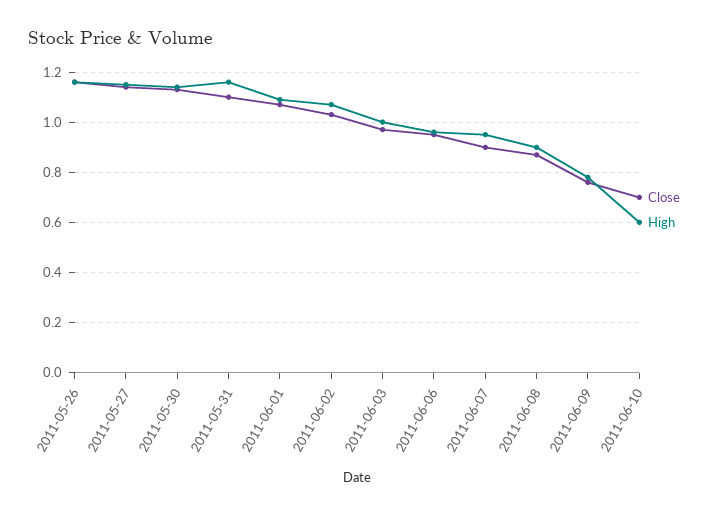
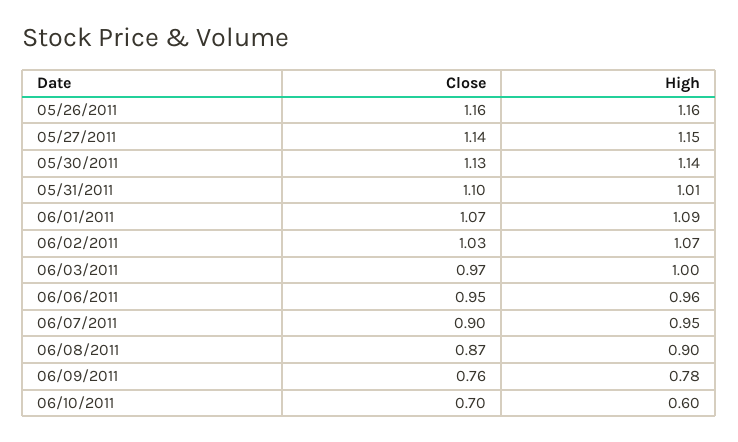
High, 2011-05-31: 1.15 -> 1.01

